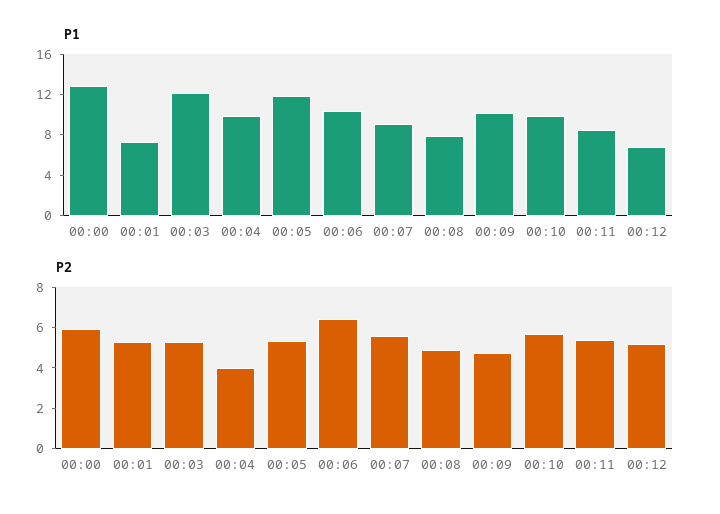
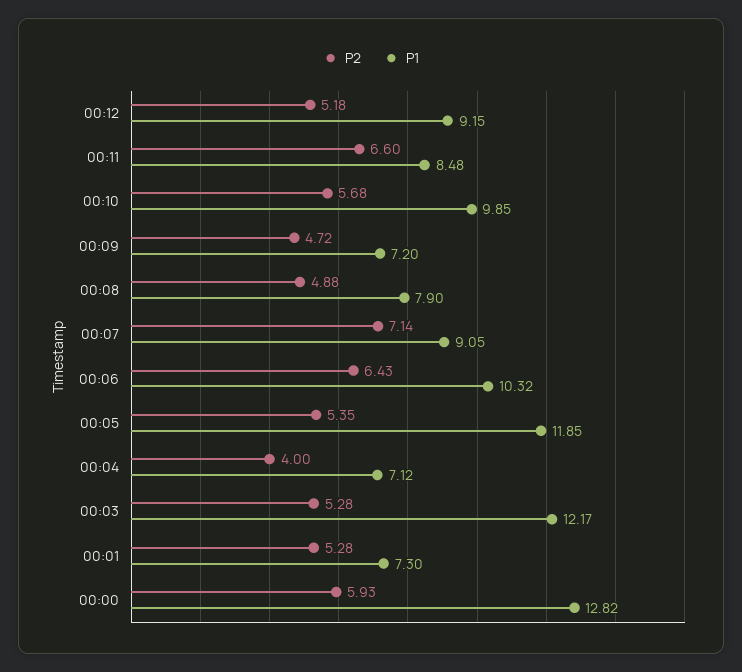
P1, 00:04: 10 -> 7.12
P1, 00:09: 10 -> 7.2
P1, 00:12: 7 -> 9.15
P2, 00:07: 5.5 -> 7.14
P2, 00:11: 5.5 -> 6.6

